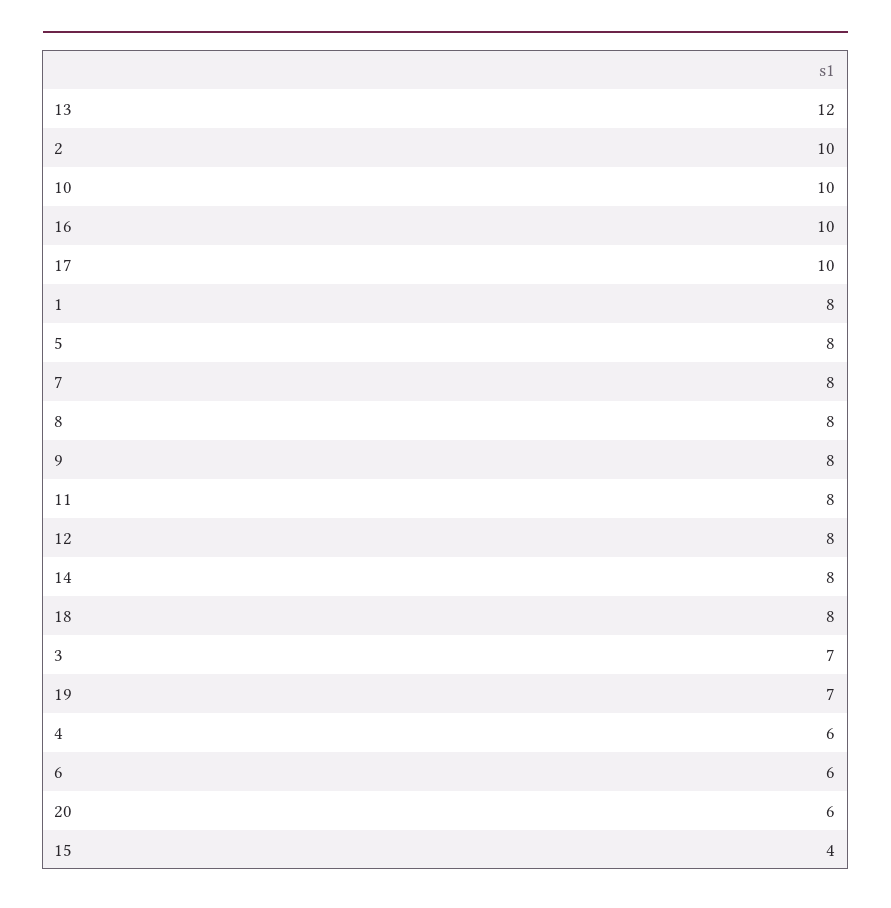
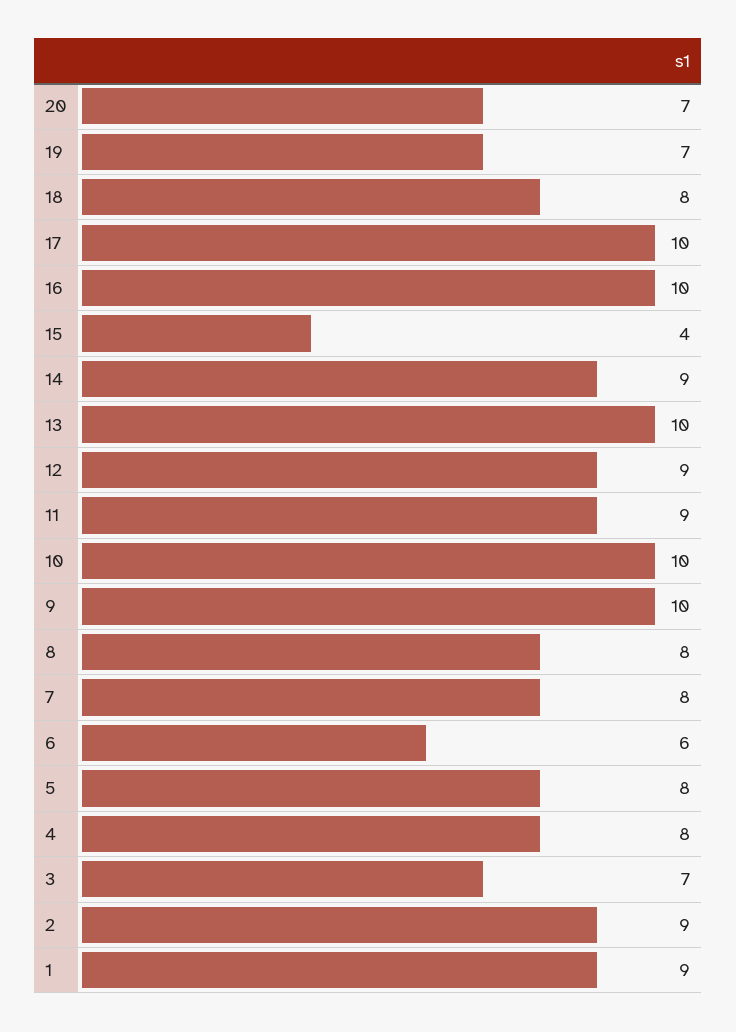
13: 12 -> 10
2: 10 -> 9
1: 8 -> 9
9: 8 -> 10
11: 8 -> 9
12: 8 -> 9
14: 8 -> 9
4: 6 -> 8
20: 6 -> 7

